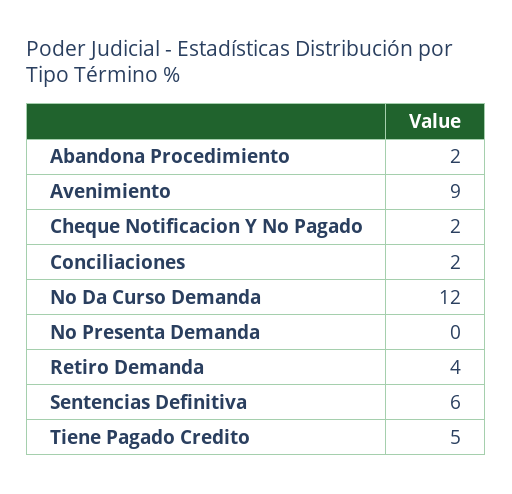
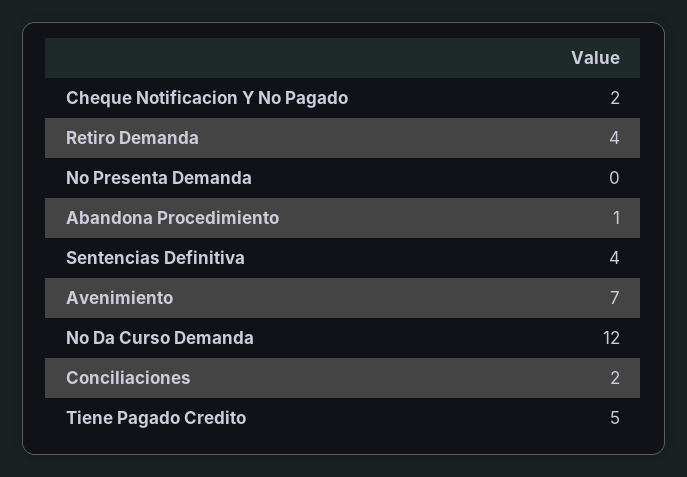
Abandona Procedimiento: 2 -> 1
Avenimiento: 9 -> 7
Sentencias Definitiva: 6 -> 4

